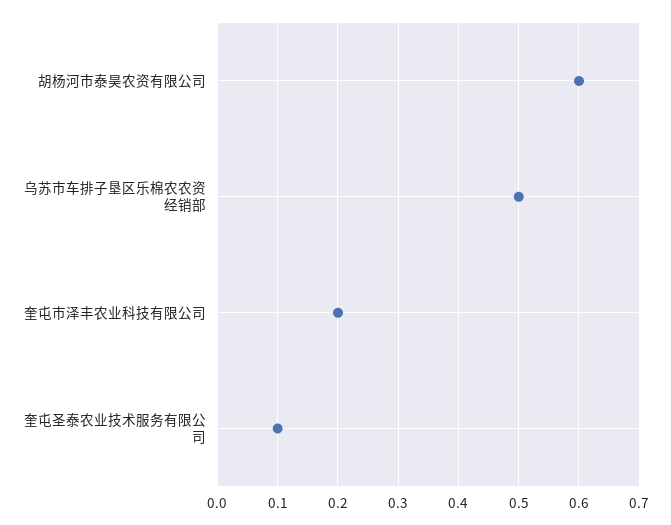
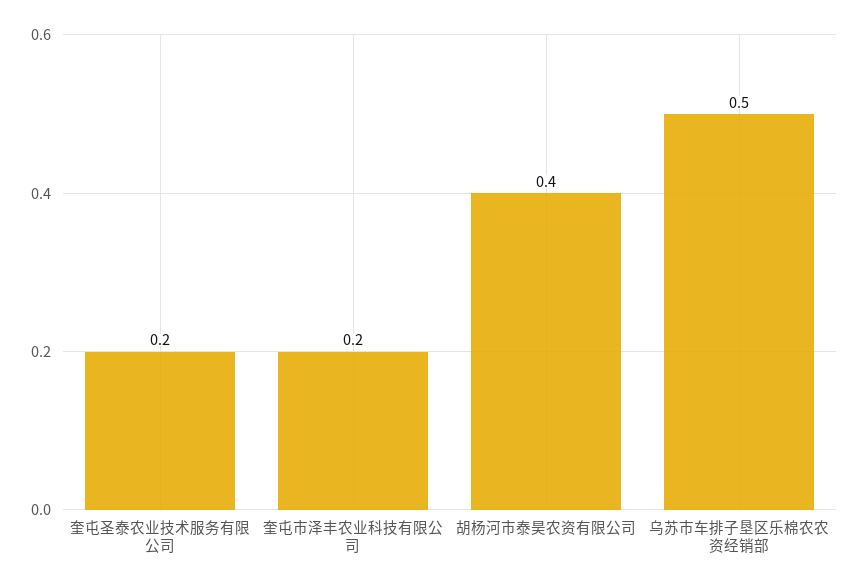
胡杨河市泰昊农资有限公司: 0.6 -> 0.4
奎屯圣泰农业技术服务有限公司: 0.1 -> 0.2

